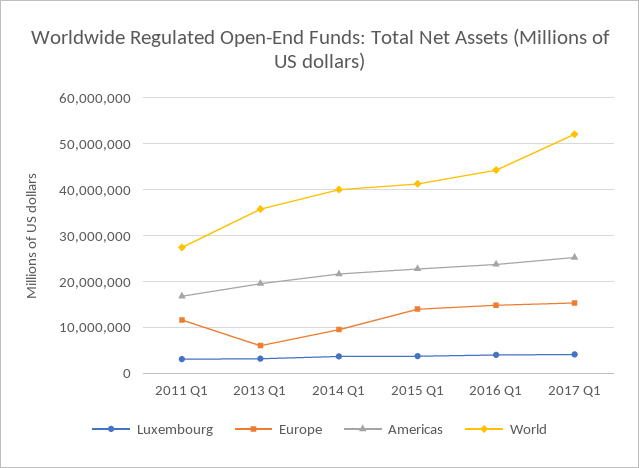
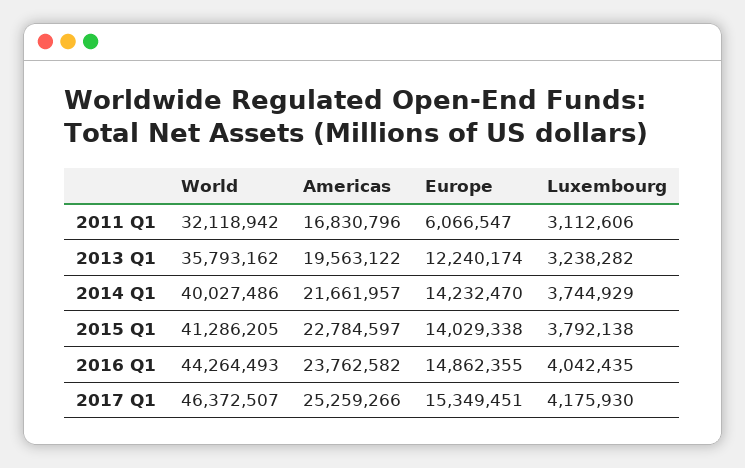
Europe, 2011 Q1: 12000000 -> 6066547
World, 2011 Q1: 28000000 -> 32118942
Europe, 2013 Q1: 6000000 -> 12240174
Europe, 2014 Q1: 10000000 -> 14232470
World, 2017 Q1: 52000000 -> 46372507

